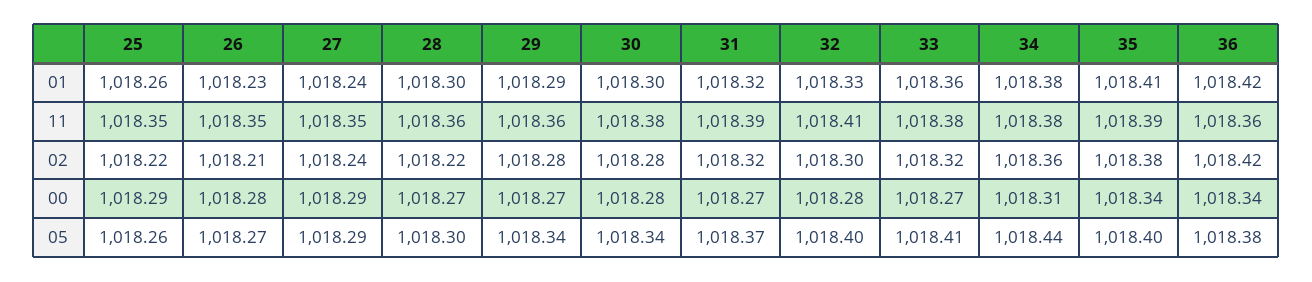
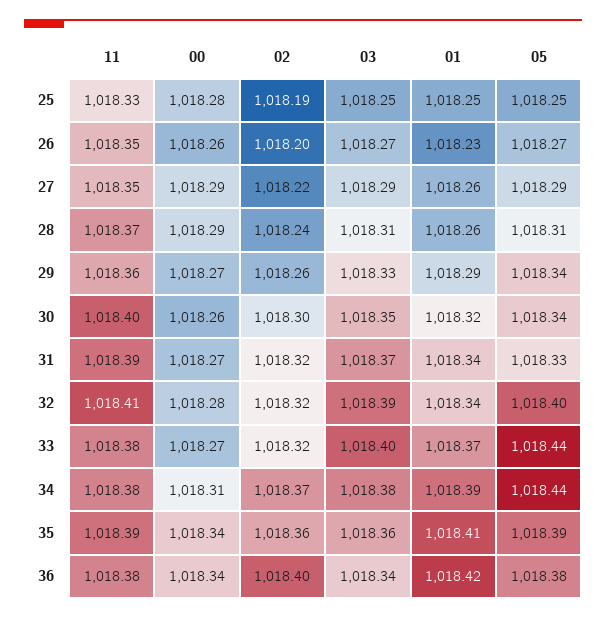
25, 01: 1018.26 -> 1018.25
27, 01: 1018.24 -> 1018.26
28, 01: 1018.3 -> 1018.26
30, 01: 1018.3 -> 1018.32
31, 01: 1018.32 -> 1018.34
32, 01: 1018.33 -> 1018.34
33, 01: 1018.36 -> 1018.37
34, 01: 1018.38 -> 1018.39
25, 11: 1018.35 -> 1018.33
28, 11: 1018.36 -> 1018.37
30, 11: 1018.38 -> 1018.4
36, 11: 1018.36 -> 1018.38
25, 02: 1018.22 -> 1018.19
26, 02: 1018.21 -> 1018.2
27, 02: 1018.24 -> 1018.22
28, 02: 1018.22 -> 1018.24
29, 02: 1018.28 -> 1018.26
30, 02: 1018.28 -> 1018.3
32, 02: 1018.3 -> 1018.32
34, 02: 1018.36 -> 1018.37
35, 02: 1018.38 -> 1018.36
36, 02: 1018.42 -> 1018.4
25, 00: 1018.29 -> 1018.28
26, 00: 1018.28 -> 1018.26
28, 00: 1018.27 -> 1018.29
30, 00: 1018.28 -> 1018.26
25, 05: 1018.26 -> 1018.25
28, 05: 1018.3 -> 1018.31
31, 05: 1018.37 -> 1018.33
33, 05: 1018.41 -> 1018.44
35, 05: 1018.4 -> 1018.39
25, 03: none -> 1018.25
26, 03: none -> 1018.27
27, 03: none -> 1018.29
28, 03: none -> 1018.31
29, 03: none -> 1018.33
30, 03: none -> 1018.35
31, 03: none -> 1018.37
32, 03: none -> 1018.39
33, 03: none -> 1018.4
34, 03: none -> 1018.38
35, 03: none -> 1018.36
36, 03: none -> 1018.34

